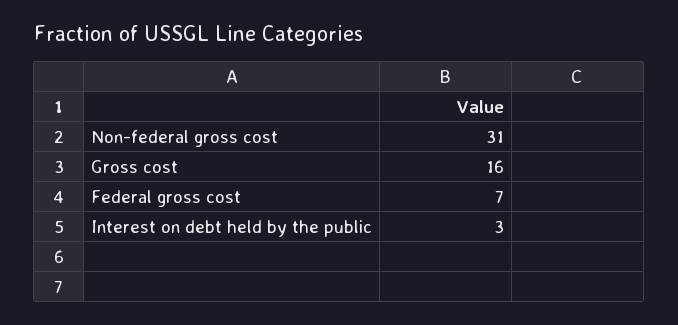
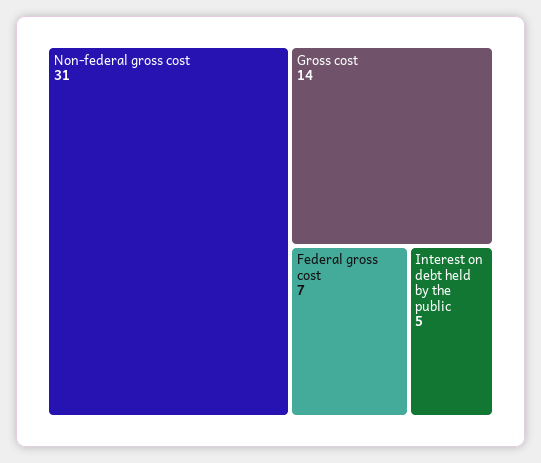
Gross cost: 16 -> 14
Interest on debt held by the public: 3 -> 5

